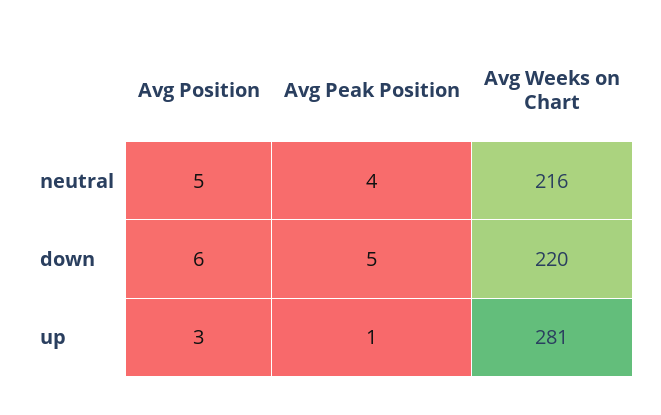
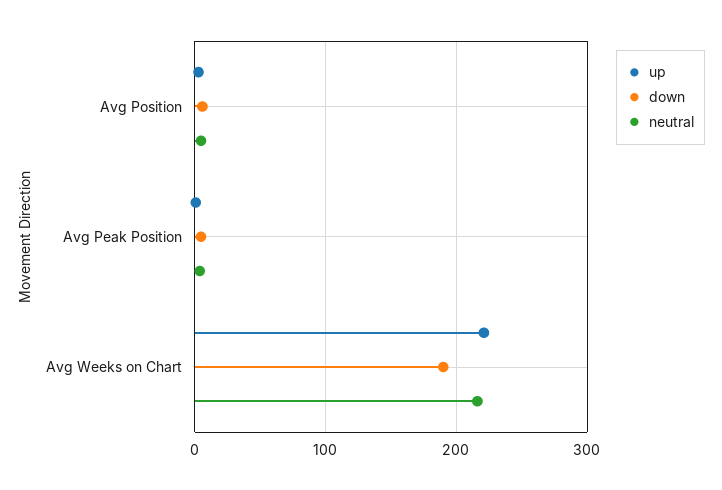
down, Avg Weeks on Chart: 220 -> 190
up, Avg Weeks on Chart: 281 -> 220

